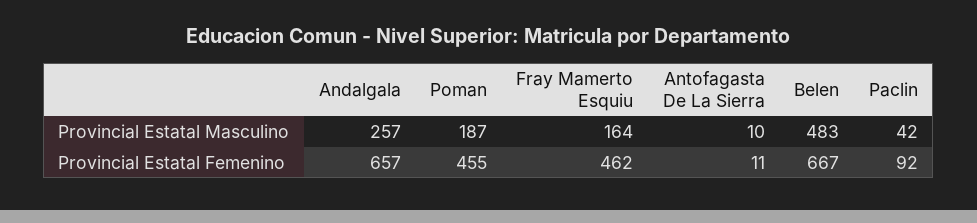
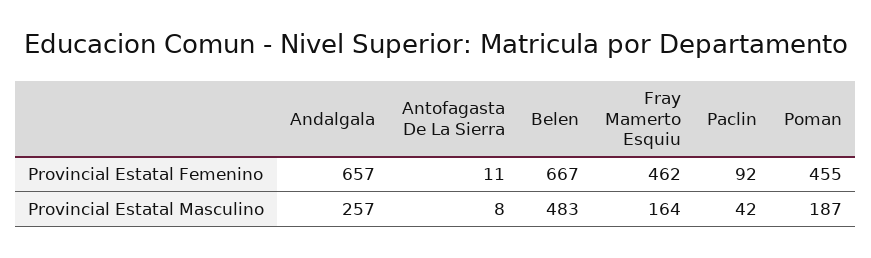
Antofagasta De La Sierra, Provincial Estatal Masculino: 10 -> 8

